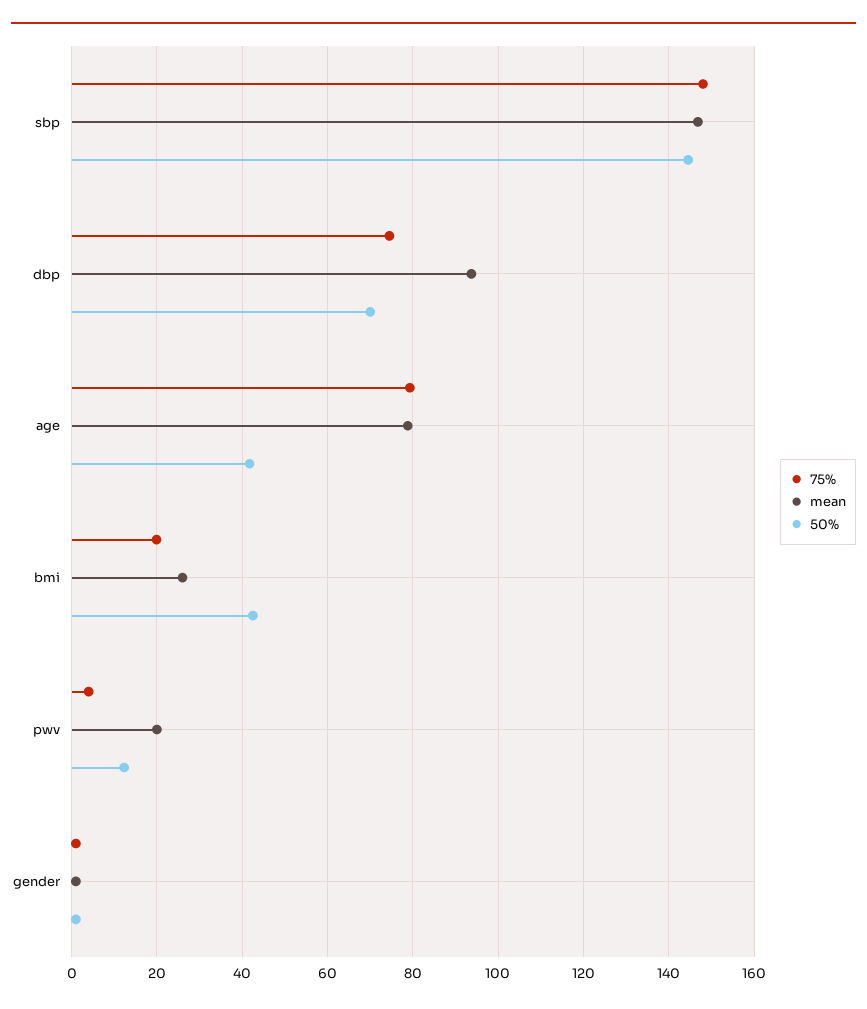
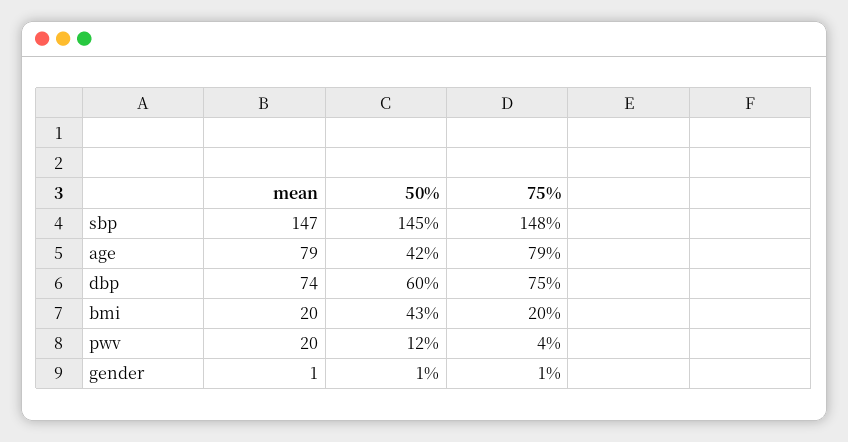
mean, dbp: 94 -> 74
50%, dbp: 70 -> 60
mean, bmi: 26 -> 20

